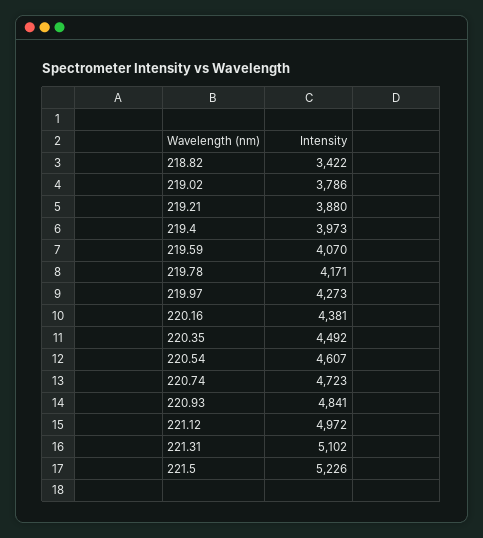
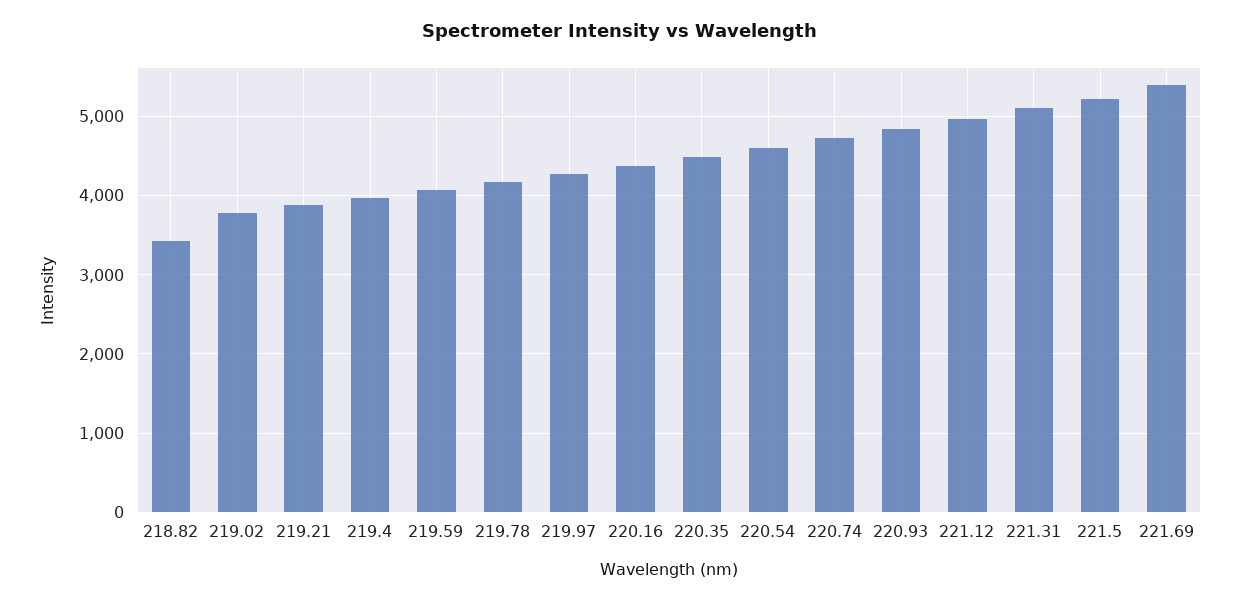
221.69: none -> 5400

